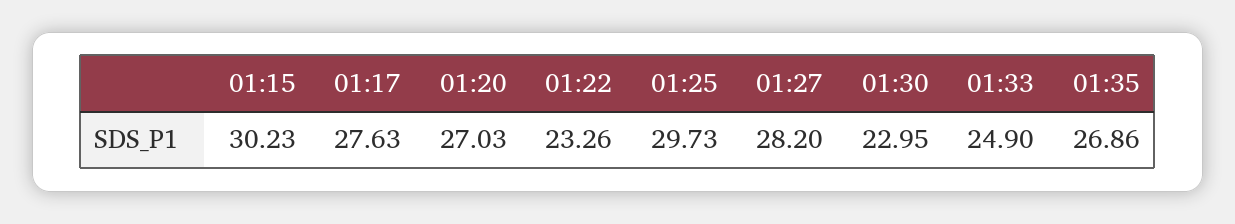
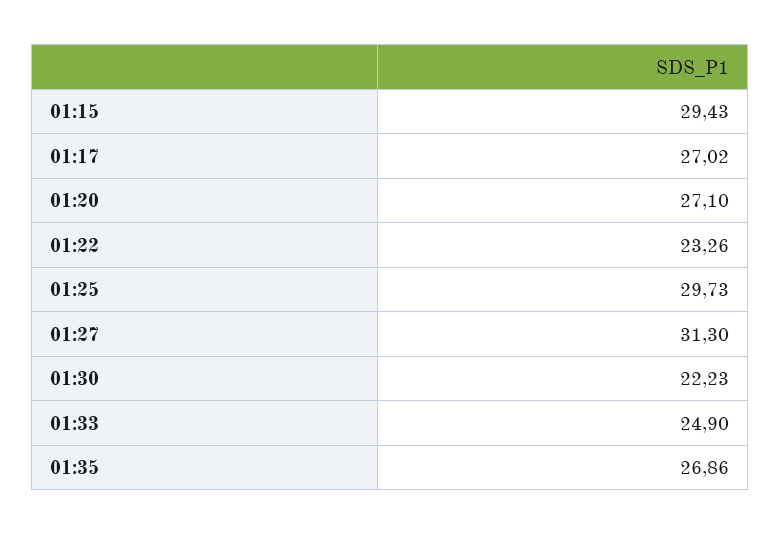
01:15: 30.23 -> 29.43
01:17: 27.63 -> 27.02
01:20: 27.03 -> 27.1
01:27: 28.2 -> 31.3
01:30: 22.95 -> 22.23

